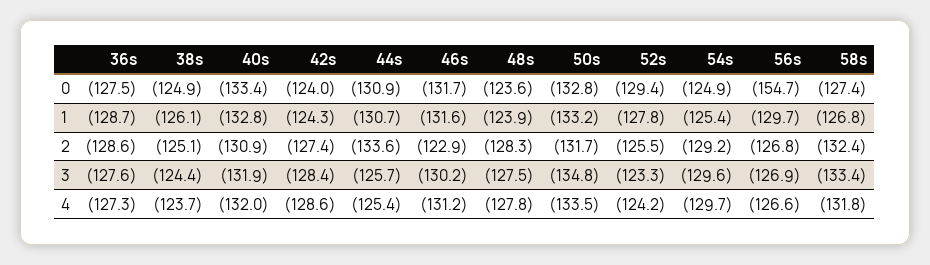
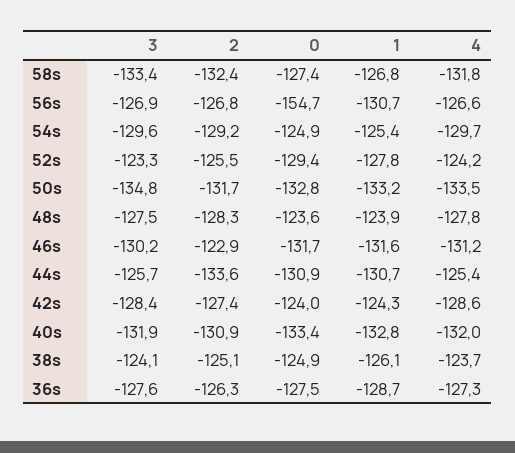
56s, 1: -129.7 -> -130.7
36s, 2: -128.6 -> -126.3
38s, 3: -124.4 -> -124.1

